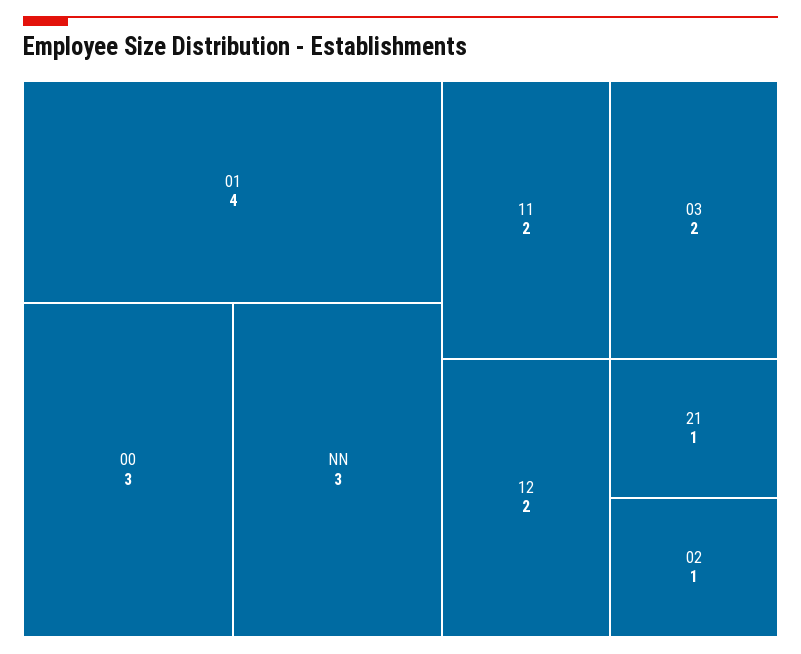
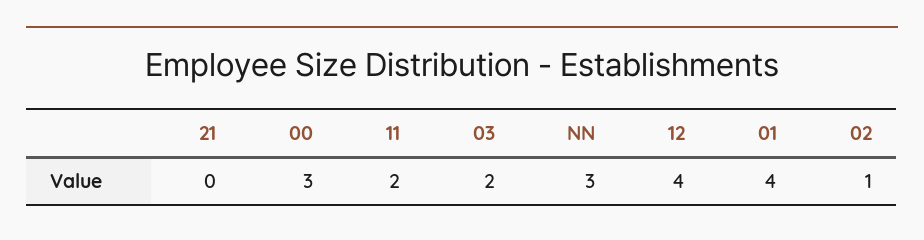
12: 2 -> 4
21: 1 -> 0

